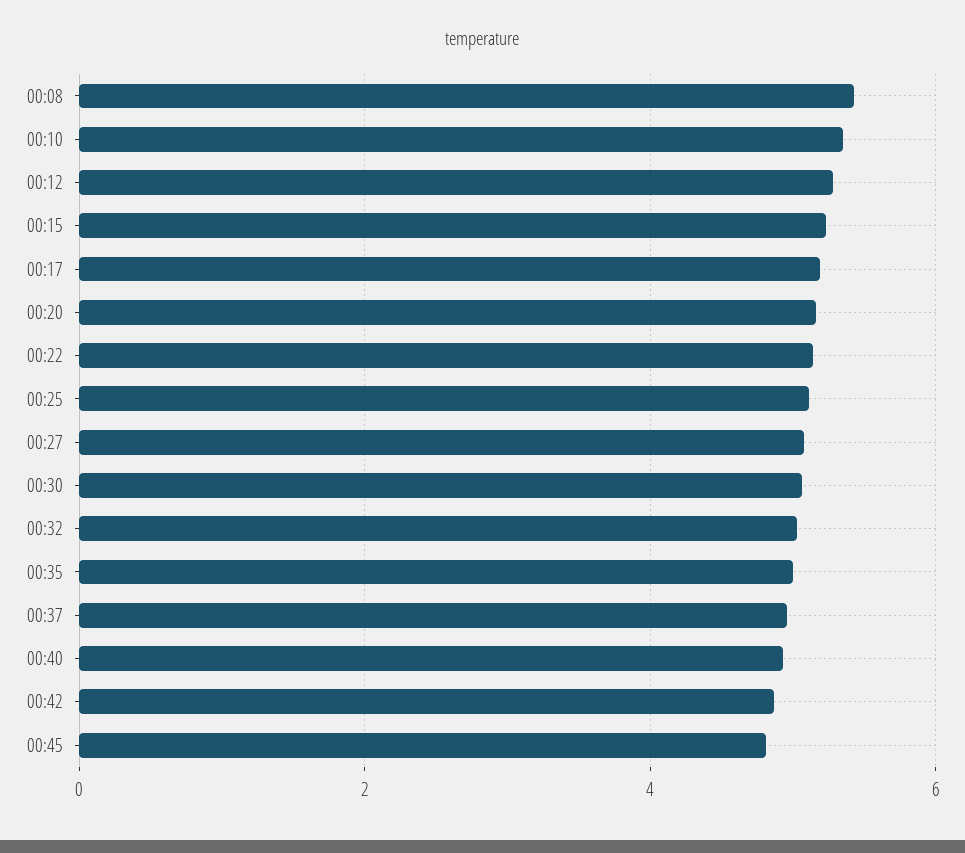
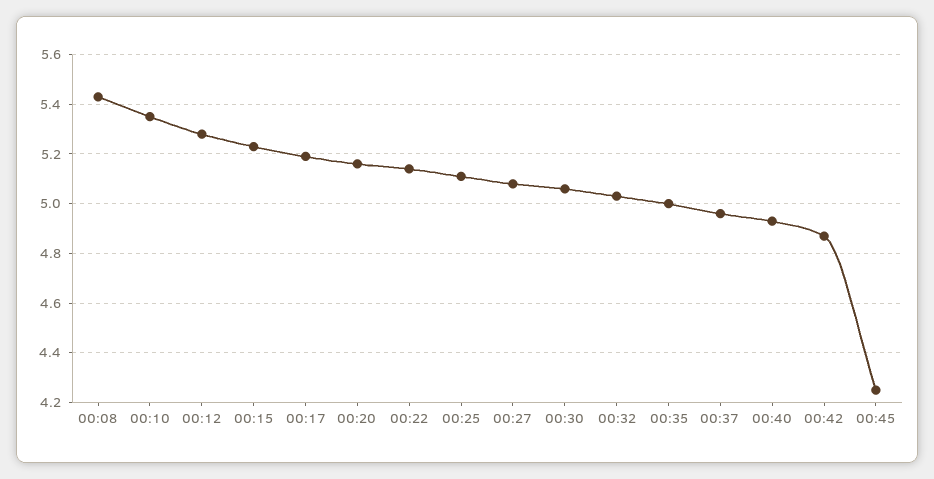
00:45: 4.8 -> 4.25

